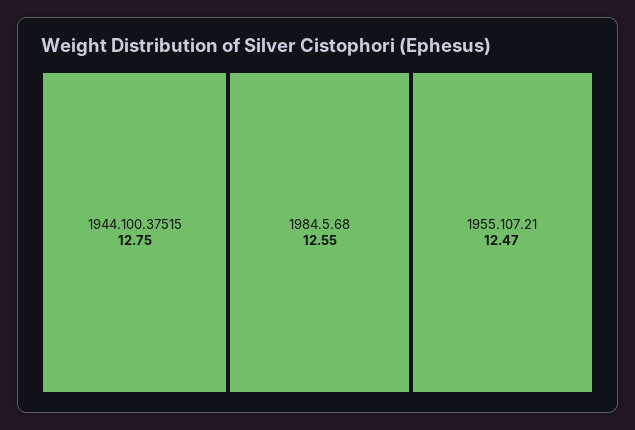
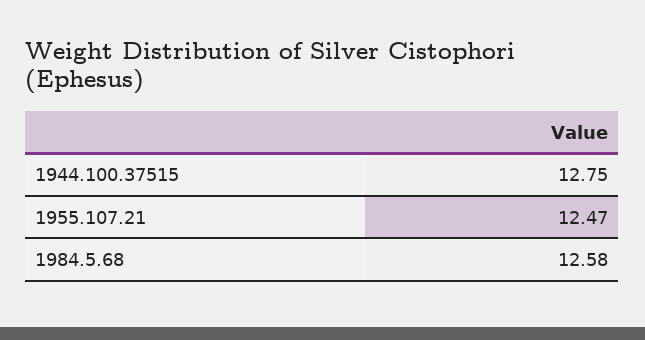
1984.5.68: 12.55 -> 12.58

